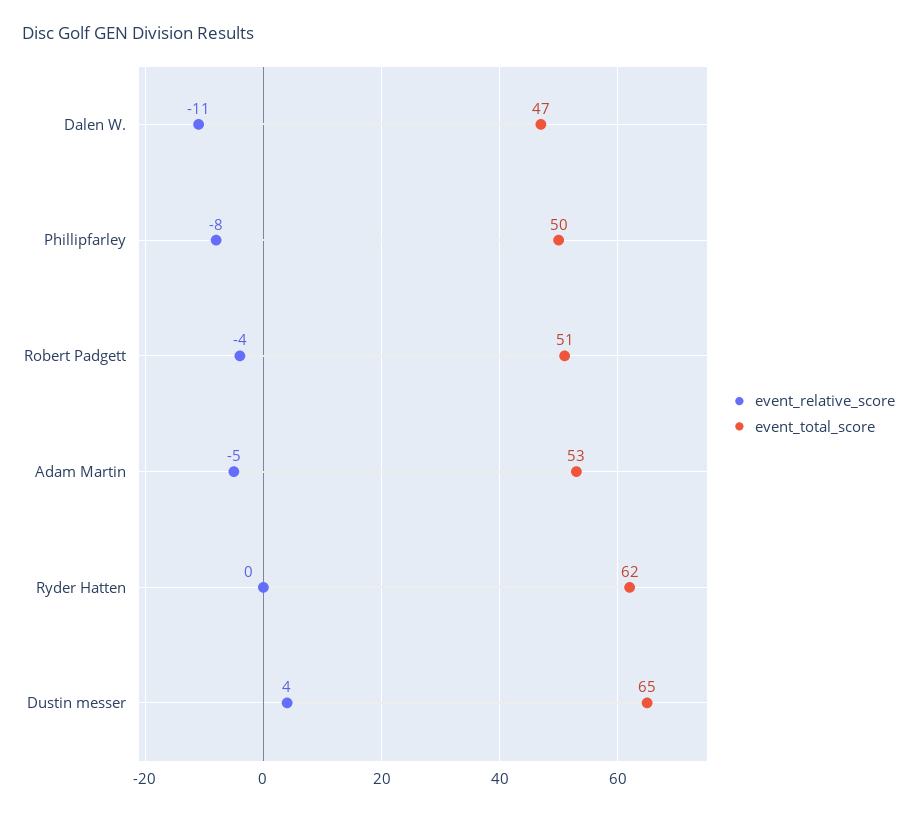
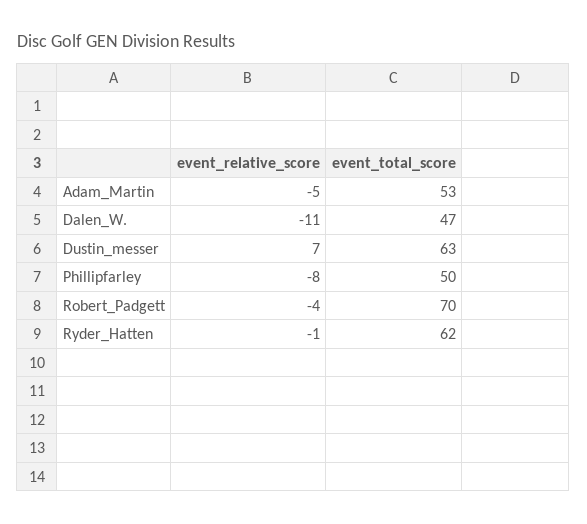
event_total_score, Robert Padgett: 51 -> 70
event_relative_score, Ryder Hatten: 0 -> -1
event_relative_score, Dustin messer: 4 -> 7
event_total_score, Dustin messer: 65 -> 63

